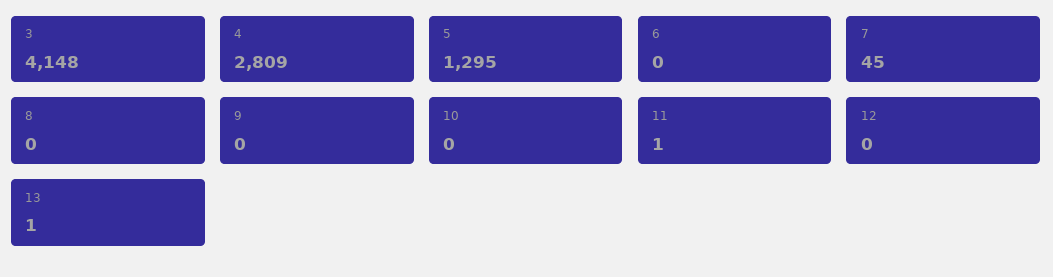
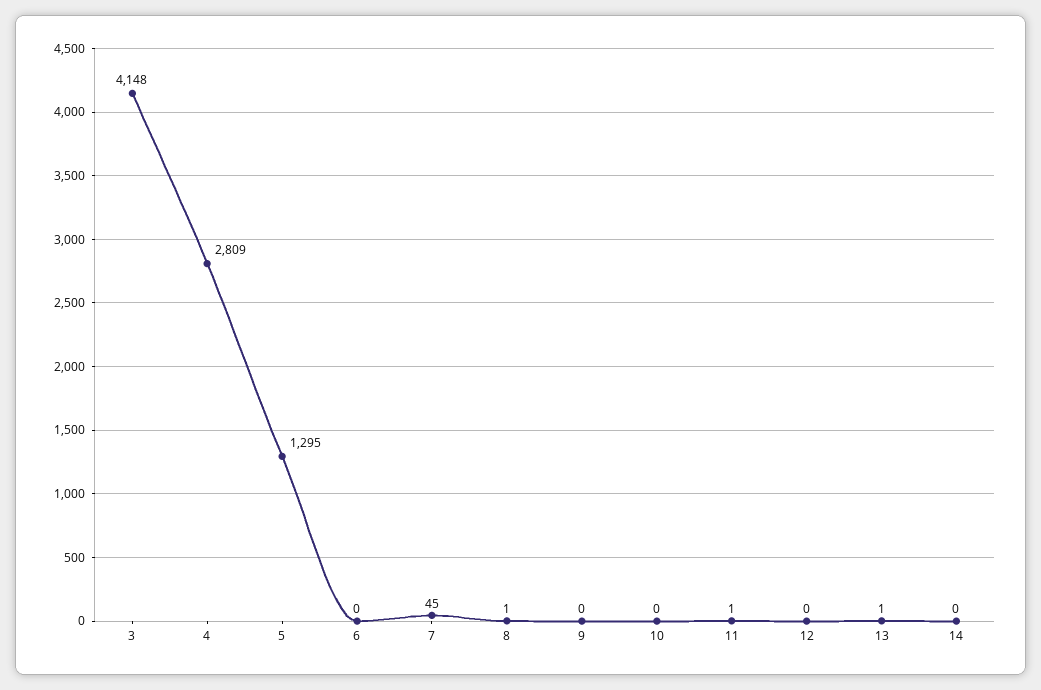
8: 0 -> 1
14: none -> 0

